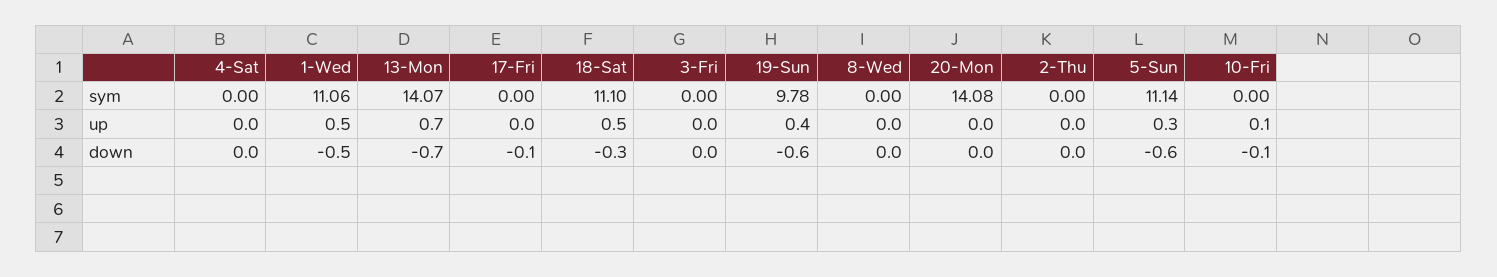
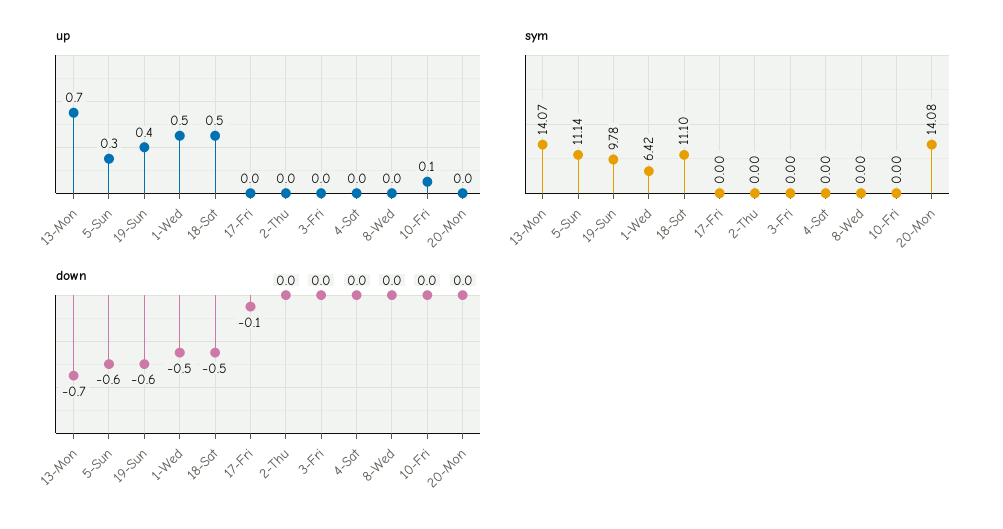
sym, 1-Wed: 11.06 -> 6.42
down, 18-Sat: -0.3 -> -0.5
down, 10-Fri: -0.1 -> 0

